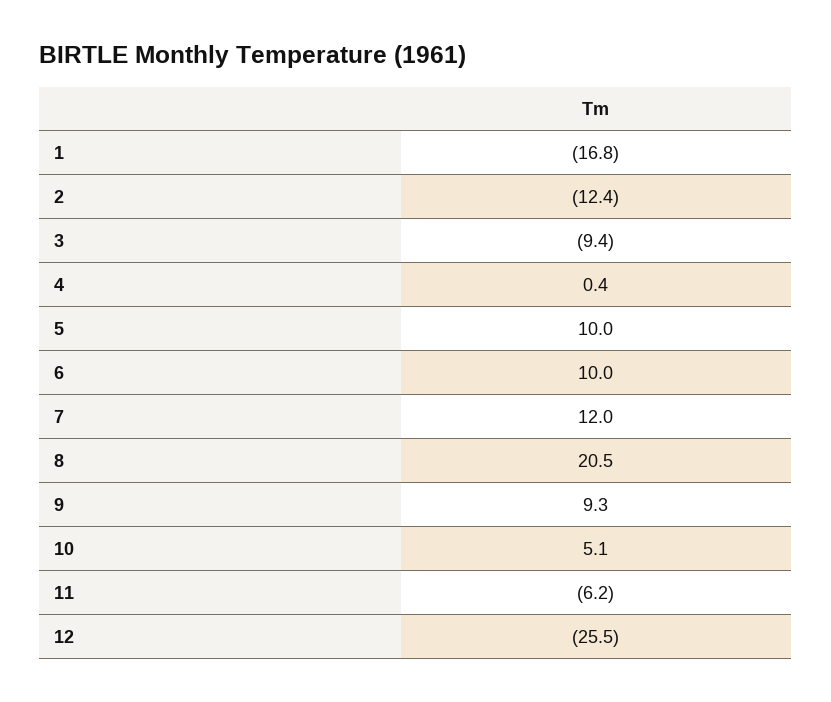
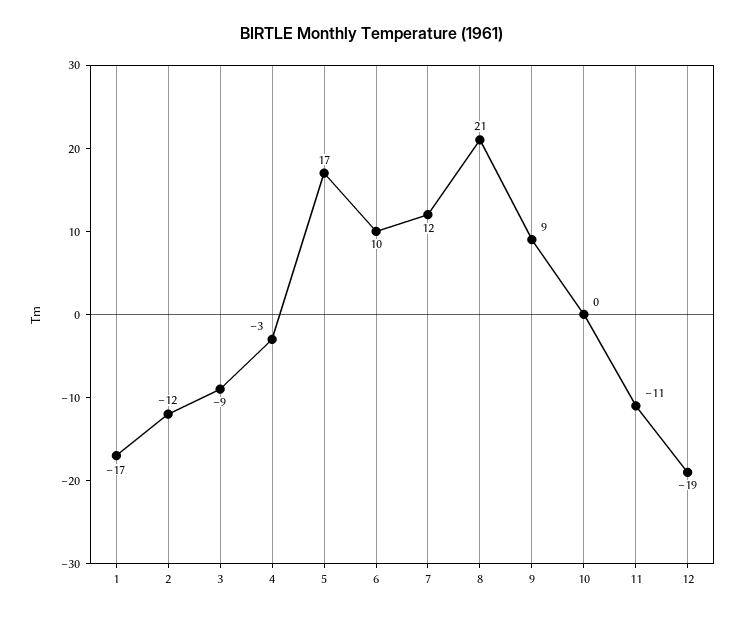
4: 0.4 -> -3
5: 10 -> 17
10: 5.1 -> 0
11: -6.2 -> -11
12: -25.5 -> -19

